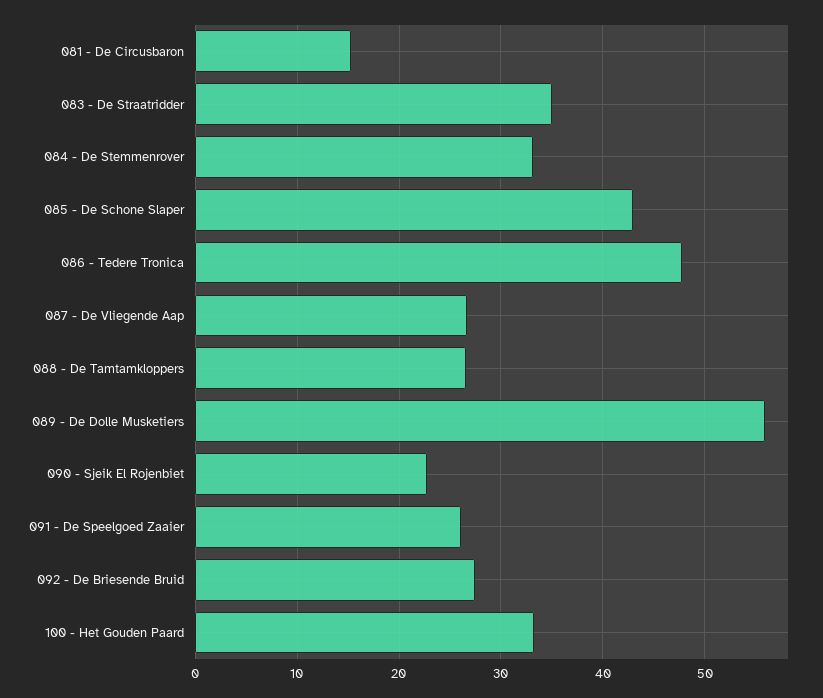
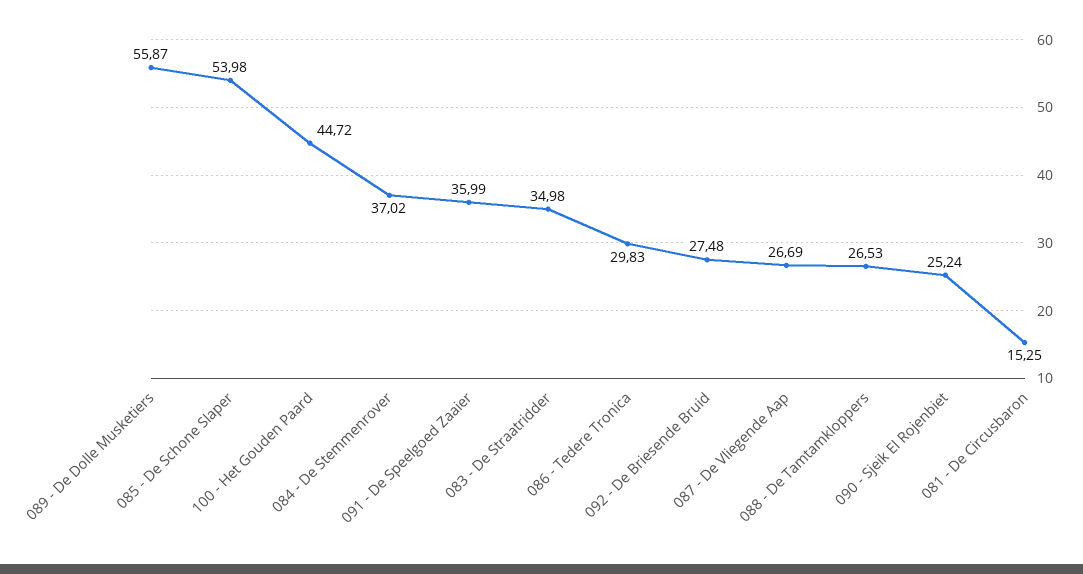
084 - De Stemmenrover: 33 -> 37.02
085 - De Schone Slaper: 43 -> 53.98
086 - Tedere Tronica: 48 -> 29.83
090 - Sjeik El Rojenbiet: 23 -> 25.24
091 - De Speelgoed Zaaier: 26 -> 35.99
100 - Het Gouden Paard: 33 -> 44.72

